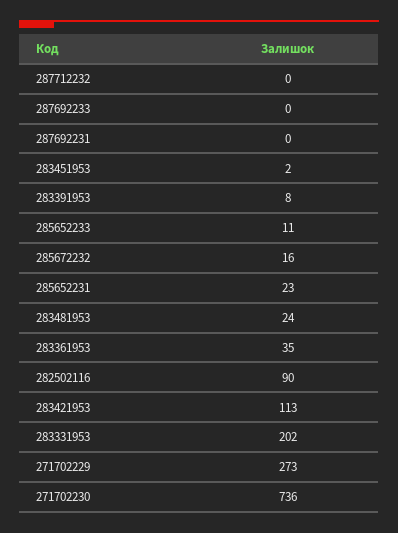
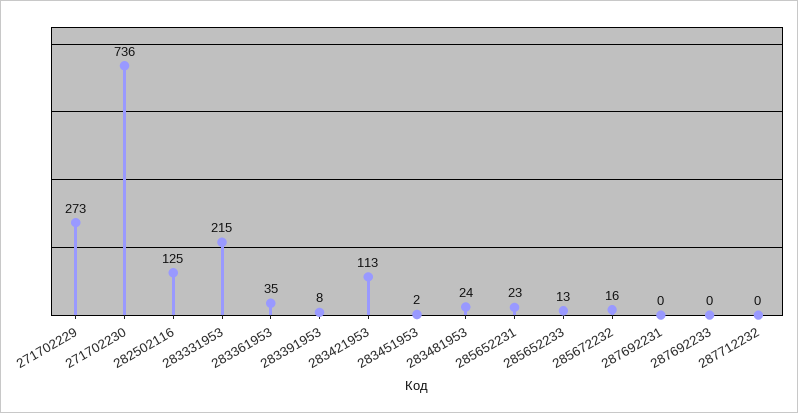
285652233: 11 -> 13
282502116: 90 -> 125
283331953: 202 -> 215

